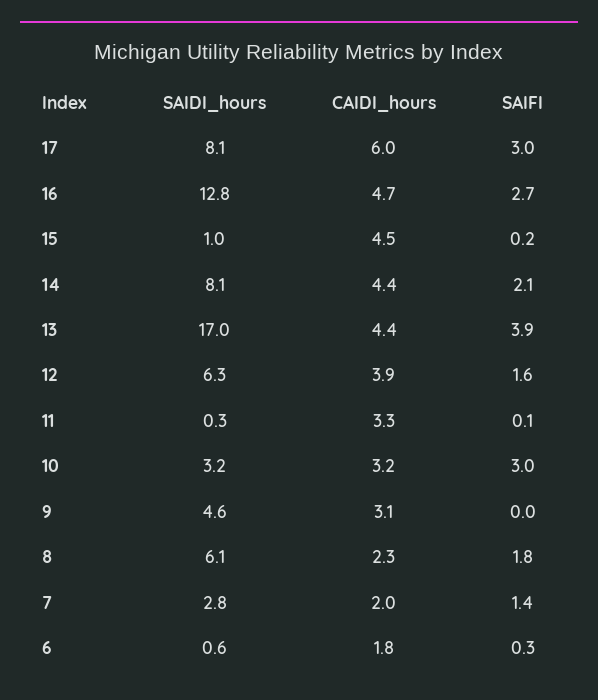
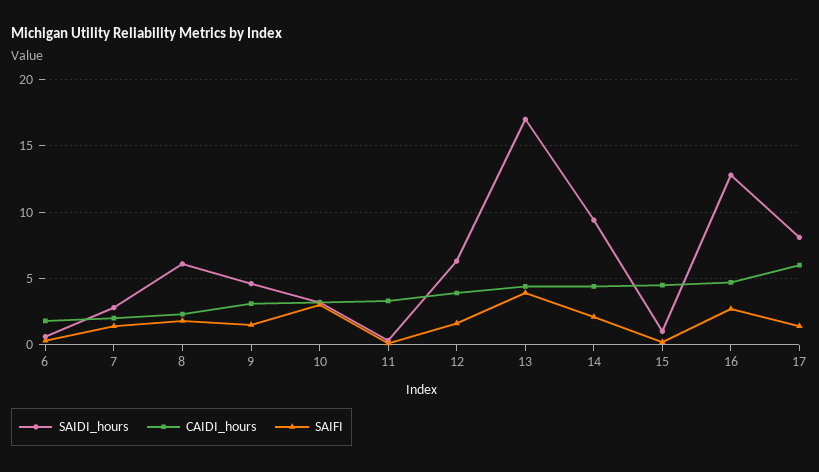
SAIFI, 17: 3 -> 1.5
SAIDI_hours, 14: 8.1 -> 9.5
SAIFI, 9: 0 -> 1.5

